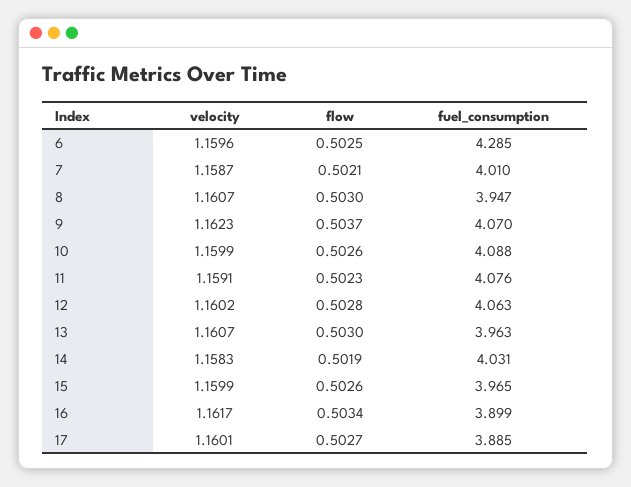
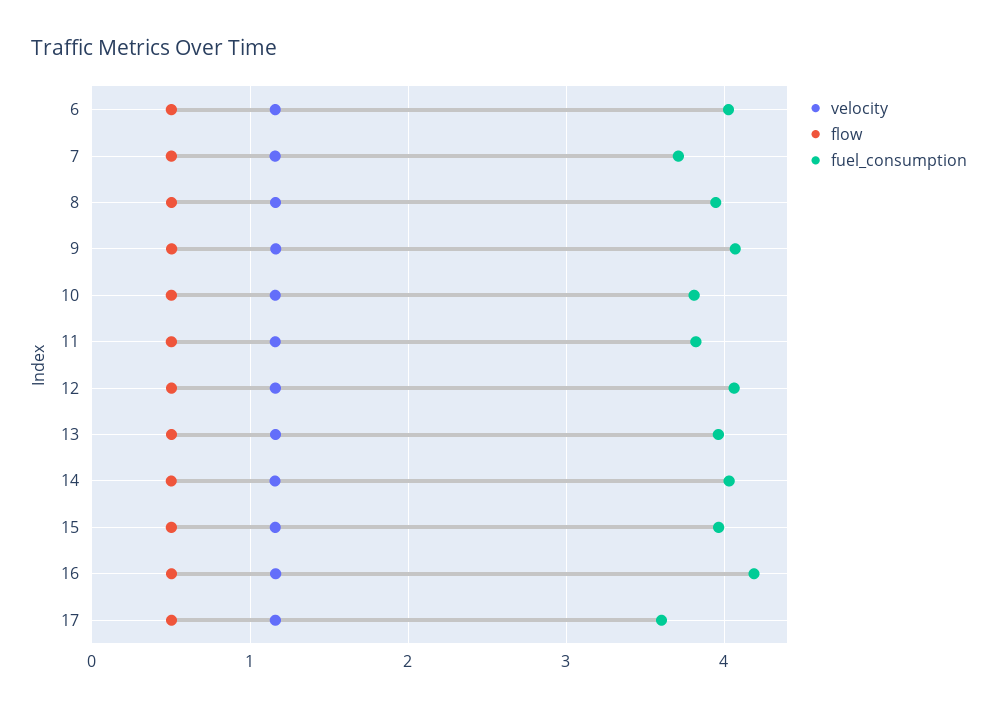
fuel_consumption, 6: 4.285 -> 4
fuel_consumption, 7: 4.01 -> 3.7
fuel_consumption, 10: 4.088 -> 3.8
fuel_consumption, 11: 4.076 -> 3.8
fuel_consumption, 16: 3.899 -> 4.2
fuel_consumption, 17: 3.885 -> 3.6

